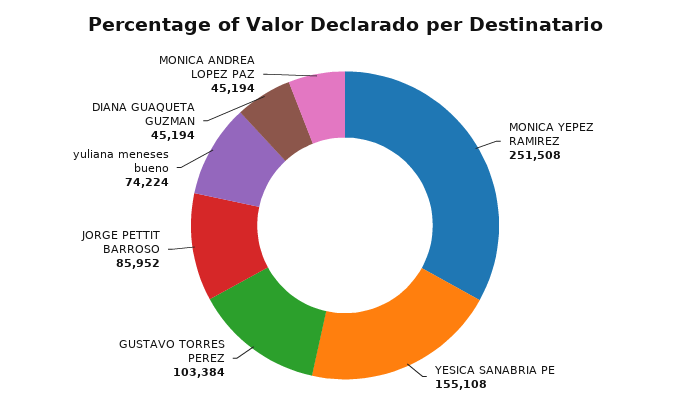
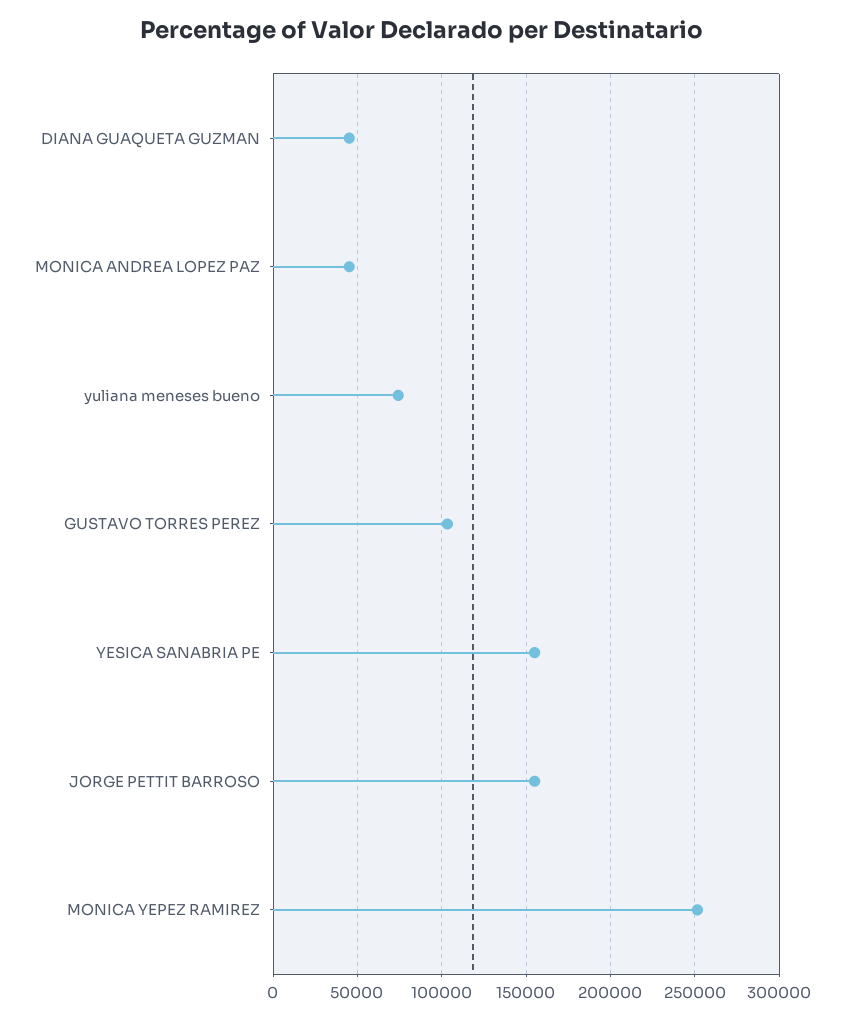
JORGE PETTIT BARROSO: 85952 -> 155000

